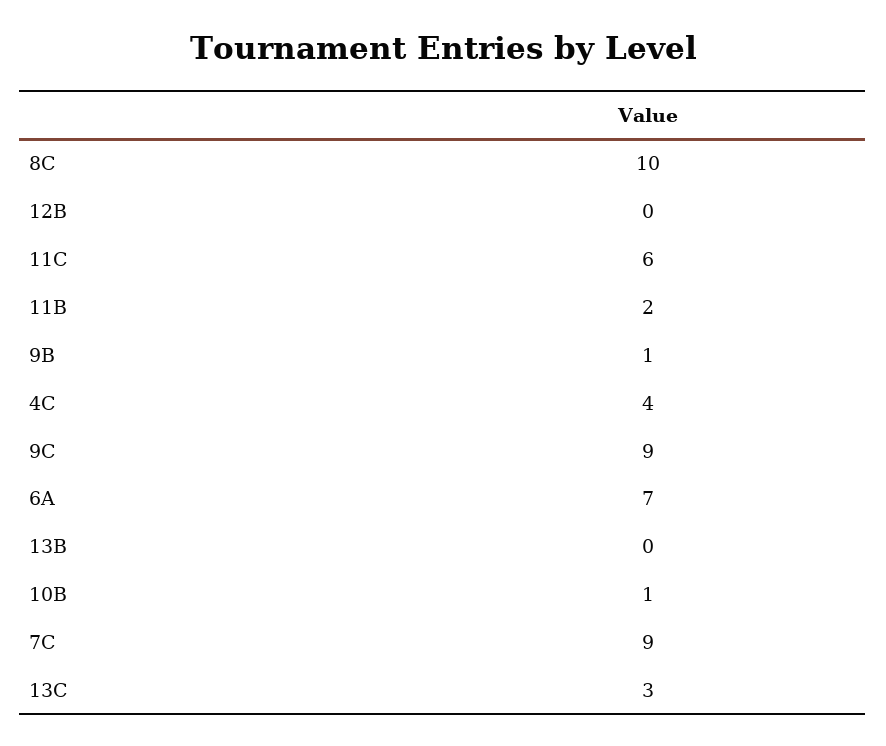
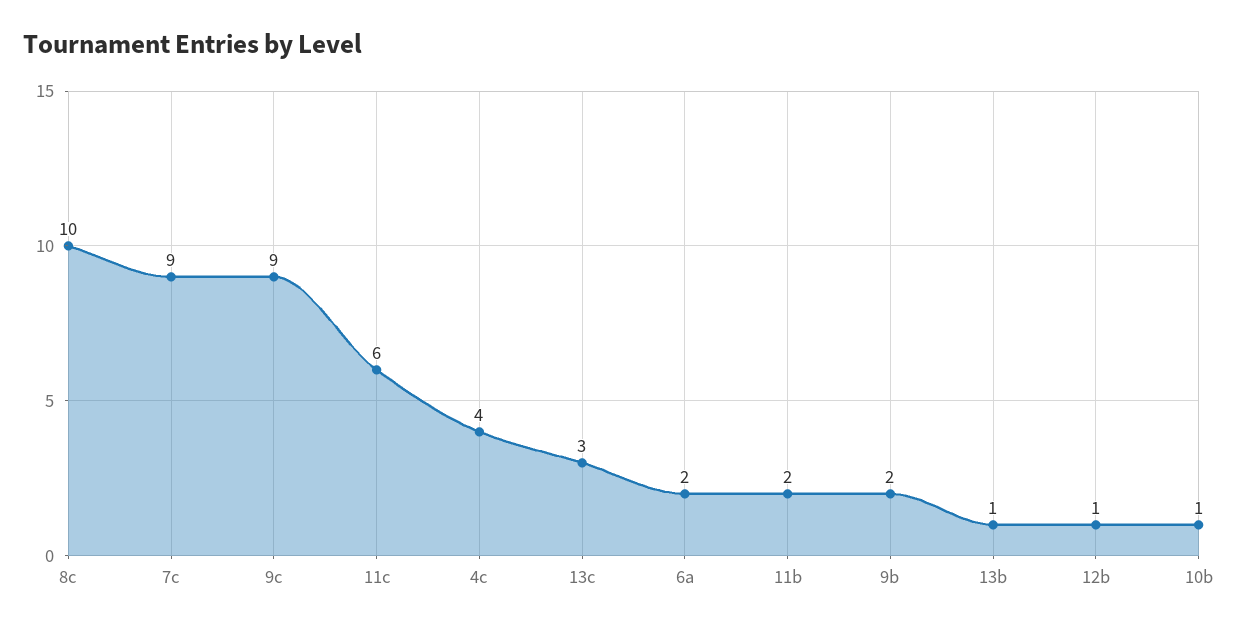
12B: 0 -> 1
9B: 1 -> 2
6A: 7 -> 2
13B: 0 -> 1

